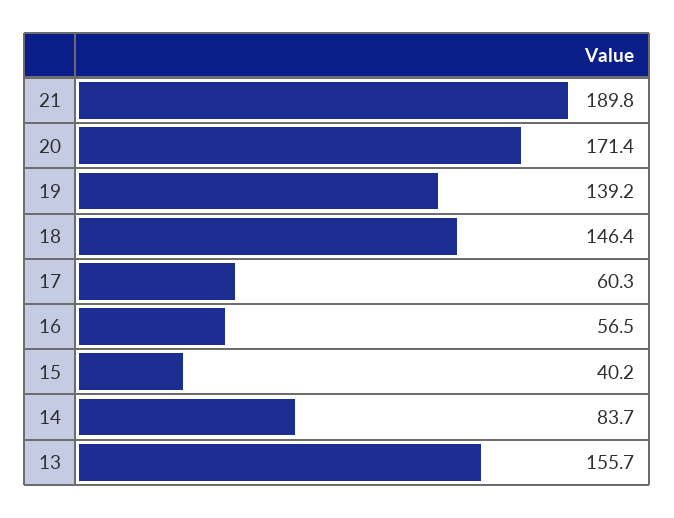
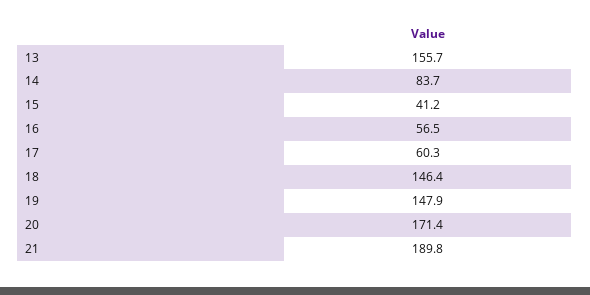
19: 139.2 -> 147.9
15: 40.2 -> 41.2

